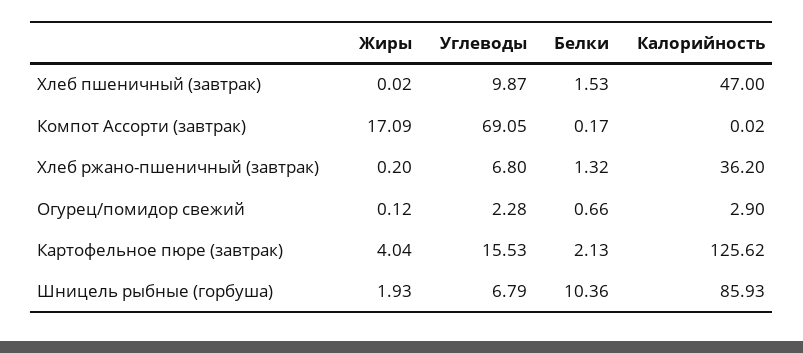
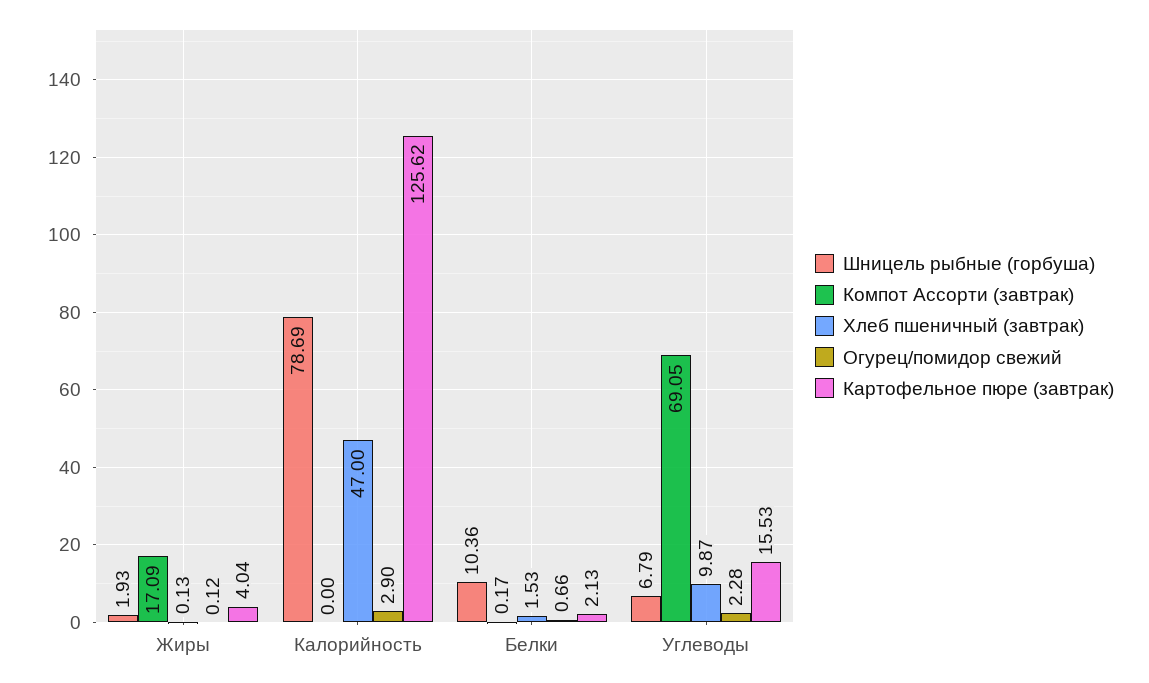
Хлеб пшеничный (завтрак), Жиры: 0.02 -> 0.13
Компот Ассорти (завтрак), Калорийность: 0.02 -> 0
Хлеб ржано-пшеничный (завтрак), Жиры: 0.2 -> none
Хлеб ржано-пшеничный (завтрак), Углеводы: 6.8 -> none
Хлеб ржано-пшеничный (завтрак), Белки: 1.32 -> none
Хлеб ржано-пшеничный (завтрак), Калорийность: 36.2 -> none
Шницель рыбные (горбуша), Калорийность: 85.93 -> 78.69

